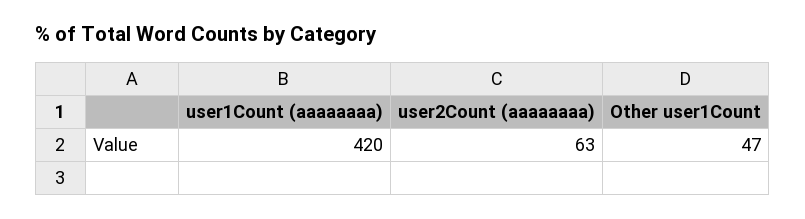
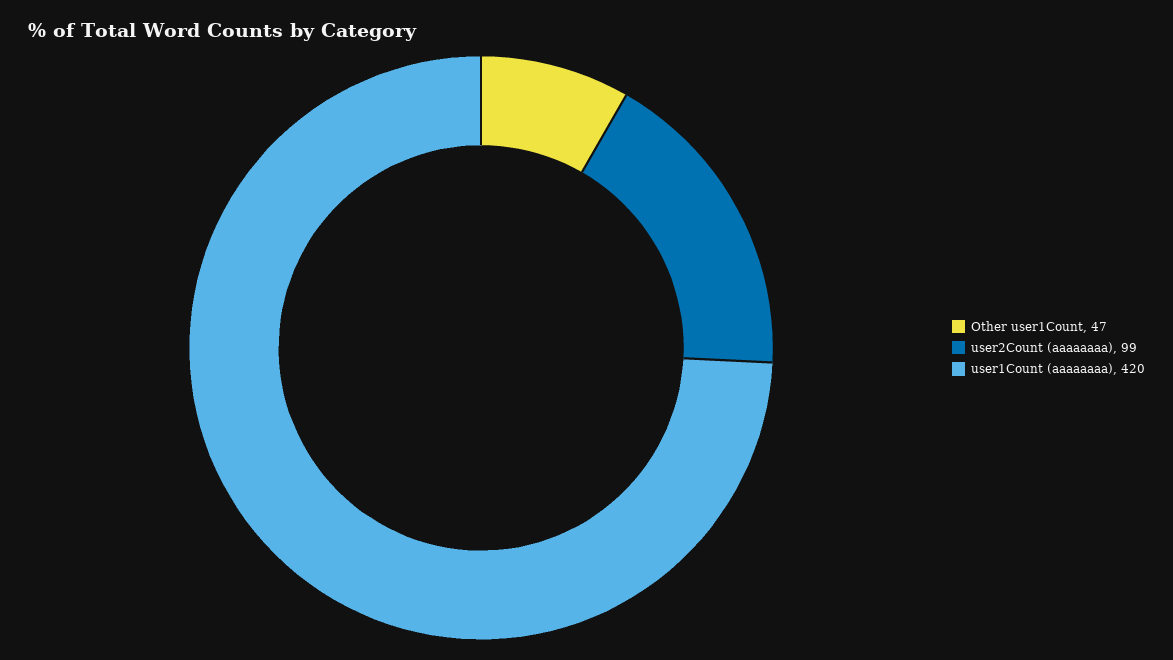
user2Count (aaaaaaaa): 63 -> 99

